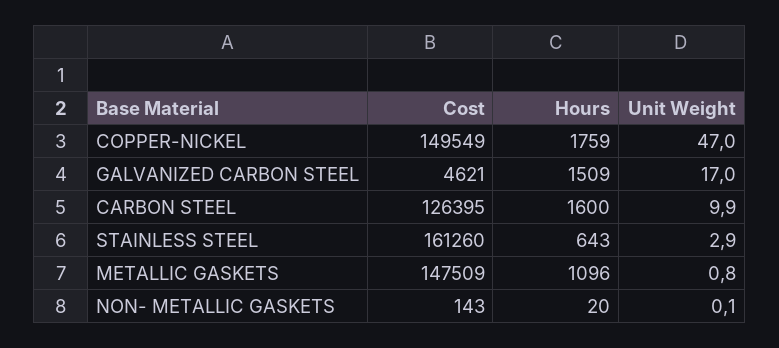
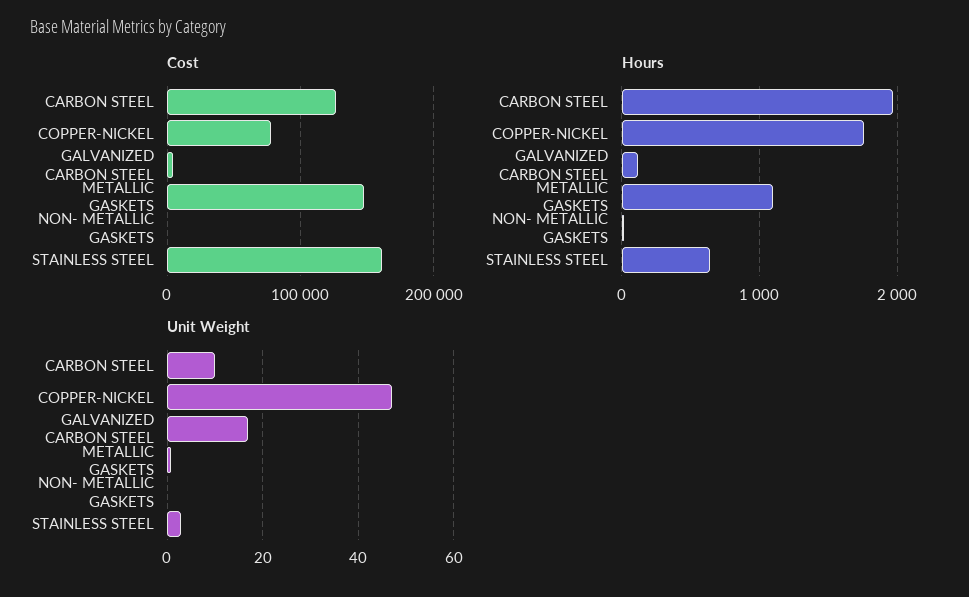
Cost, COPPER-NICKEL: 149549 -> 80000
Hours, GALVANIZED CARBON STEEL: 1509 -> 100
Hours, CARBON STEEL: 1600 -> 2000

